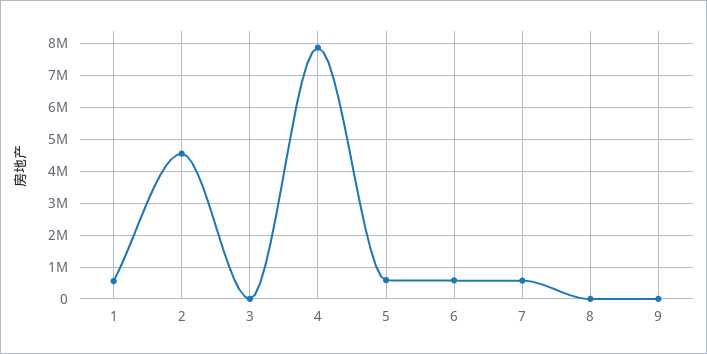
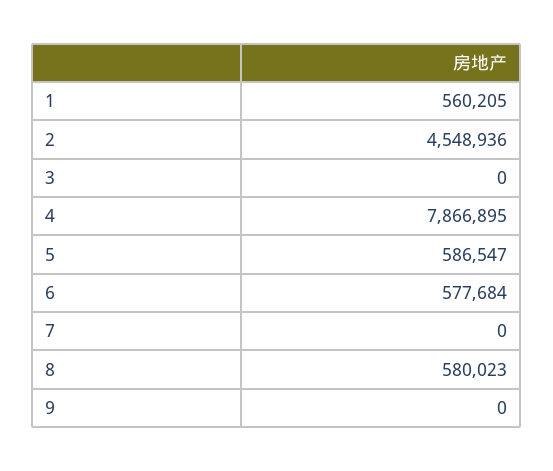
7: 600000 -> 0
8: 0 -> 580023

